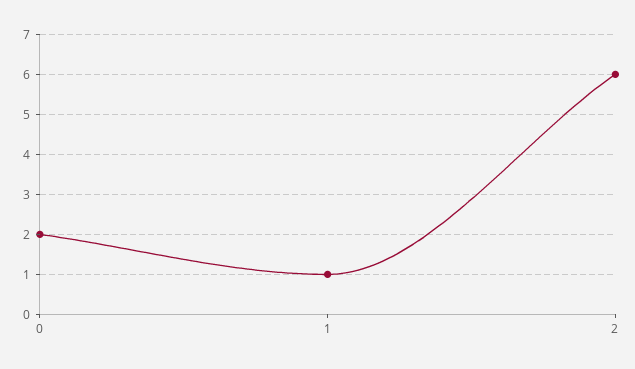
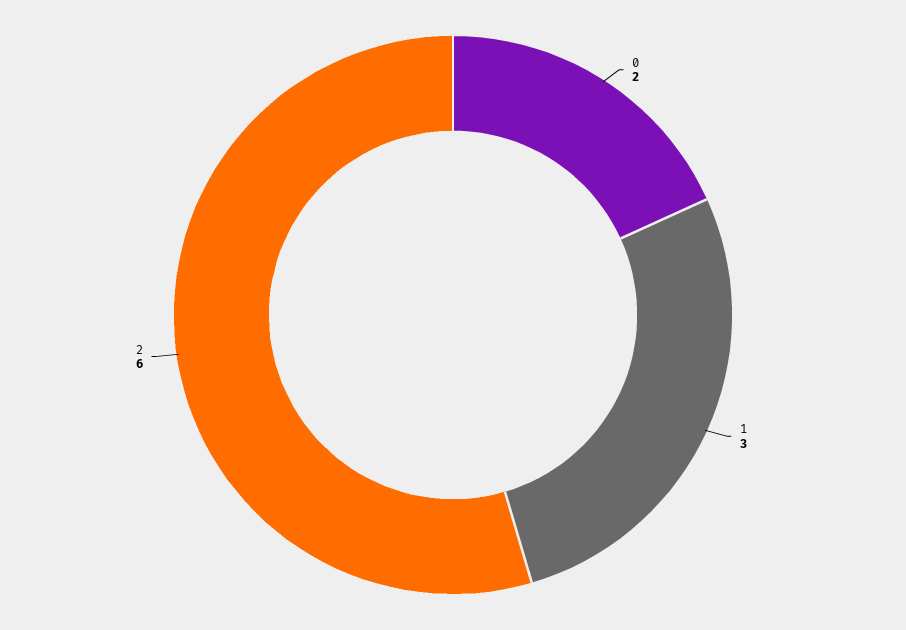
1: 1 -> 3

